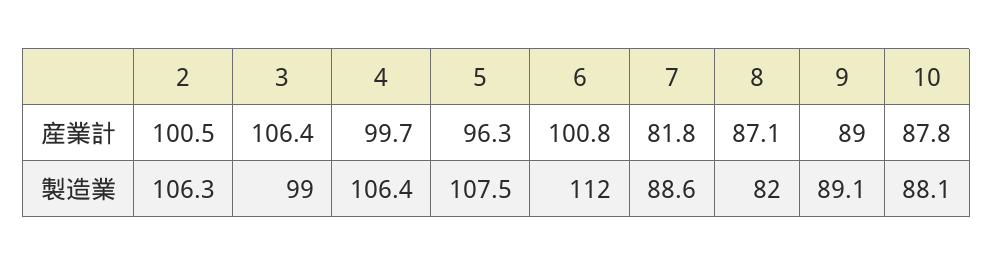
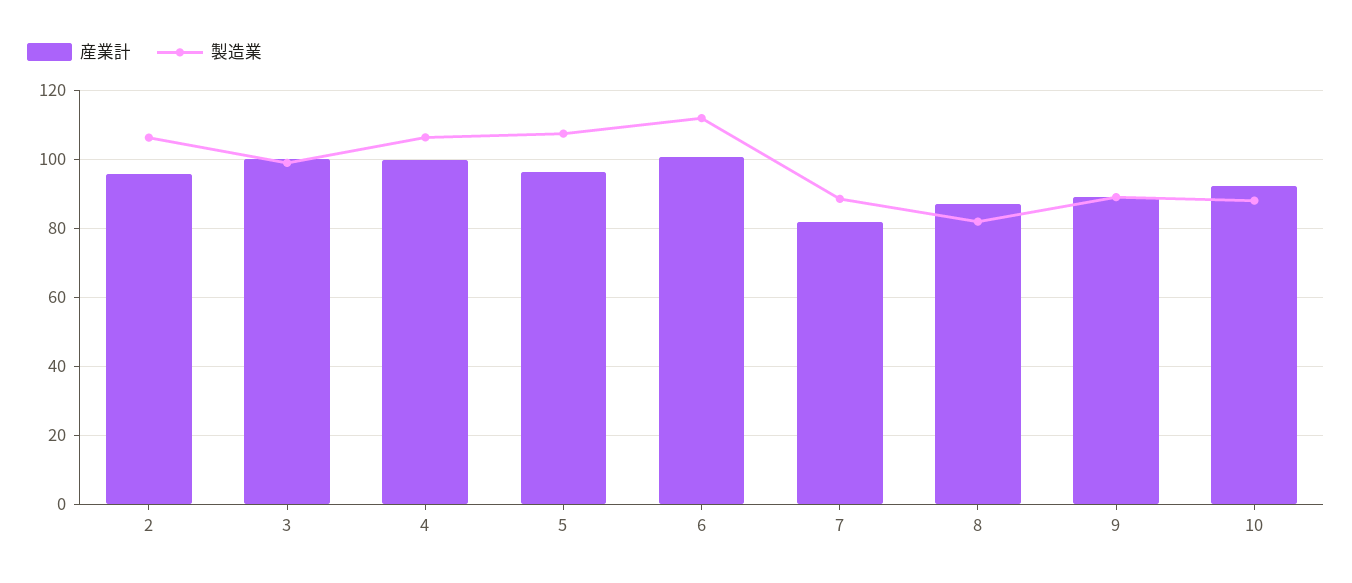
産業計, 2: 100.5 -> 96
産業計, 3: 106.4 -> 100
産業計, 10: 87.8 -> 92

